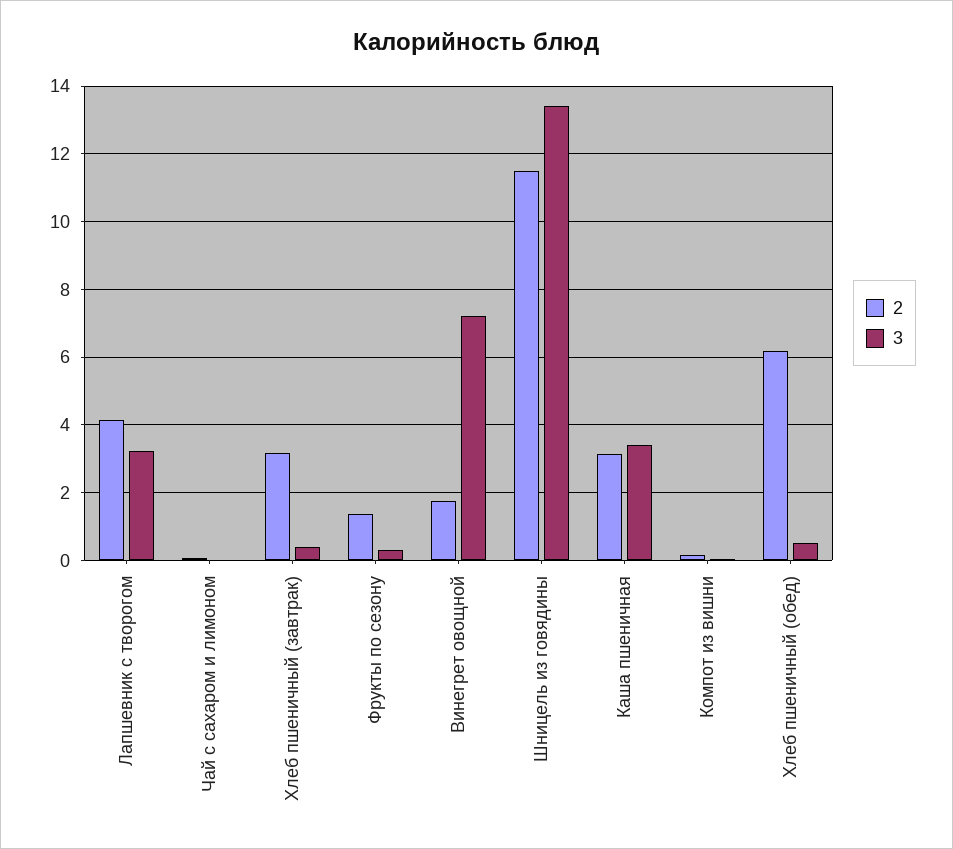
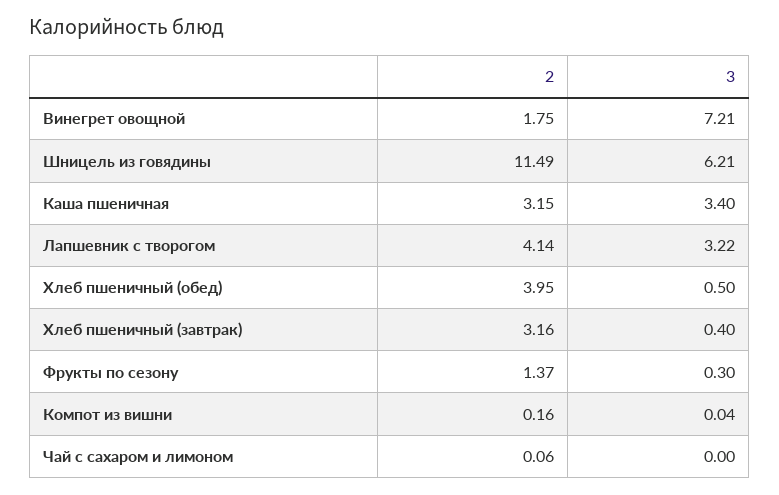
3, Шницель из говядины: 13.4 -> 6.21
2, Хлеб пшеничный (обед): 6.2 -> 3.95

